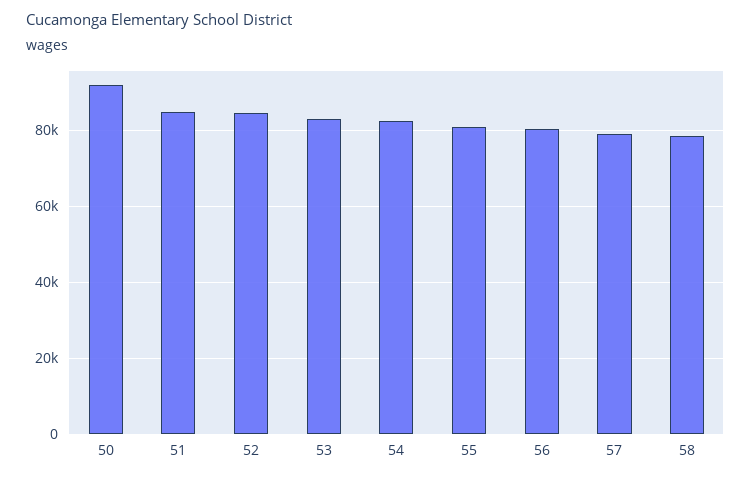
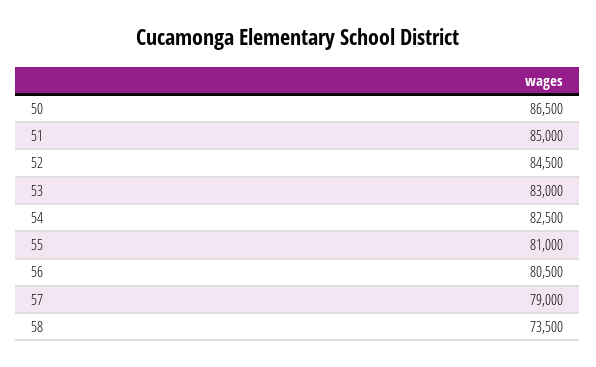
50: 92000 -> 86500
58: 78000 -> 73500

